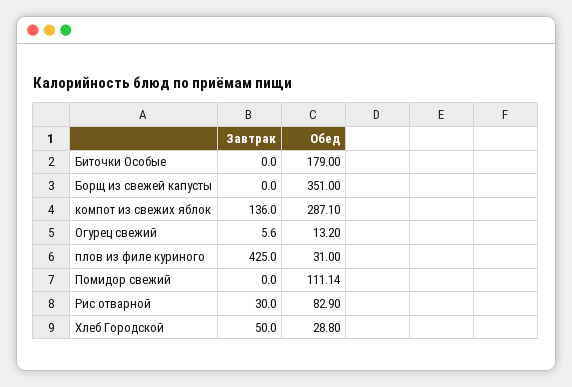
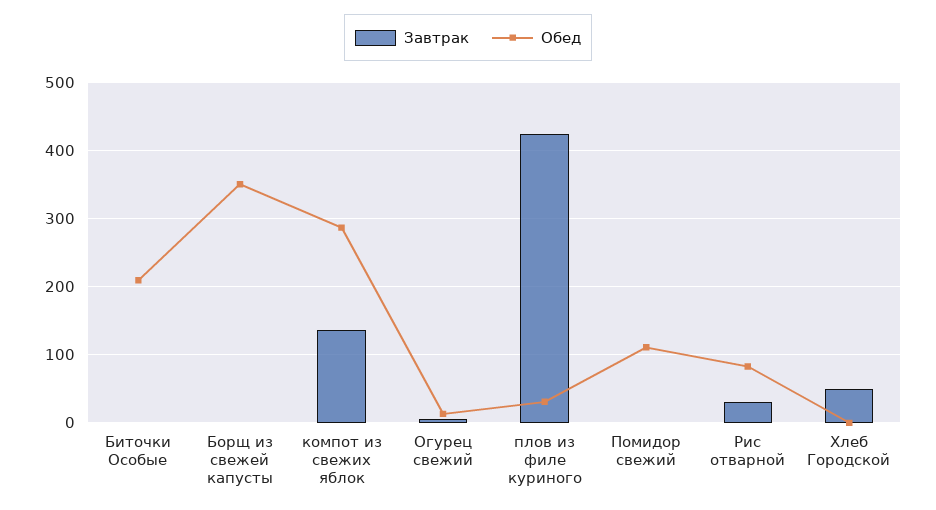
Обед, Биточки Особые: 179 -> 210
Обед, Хлеб Городской: 28.8 -> 0

